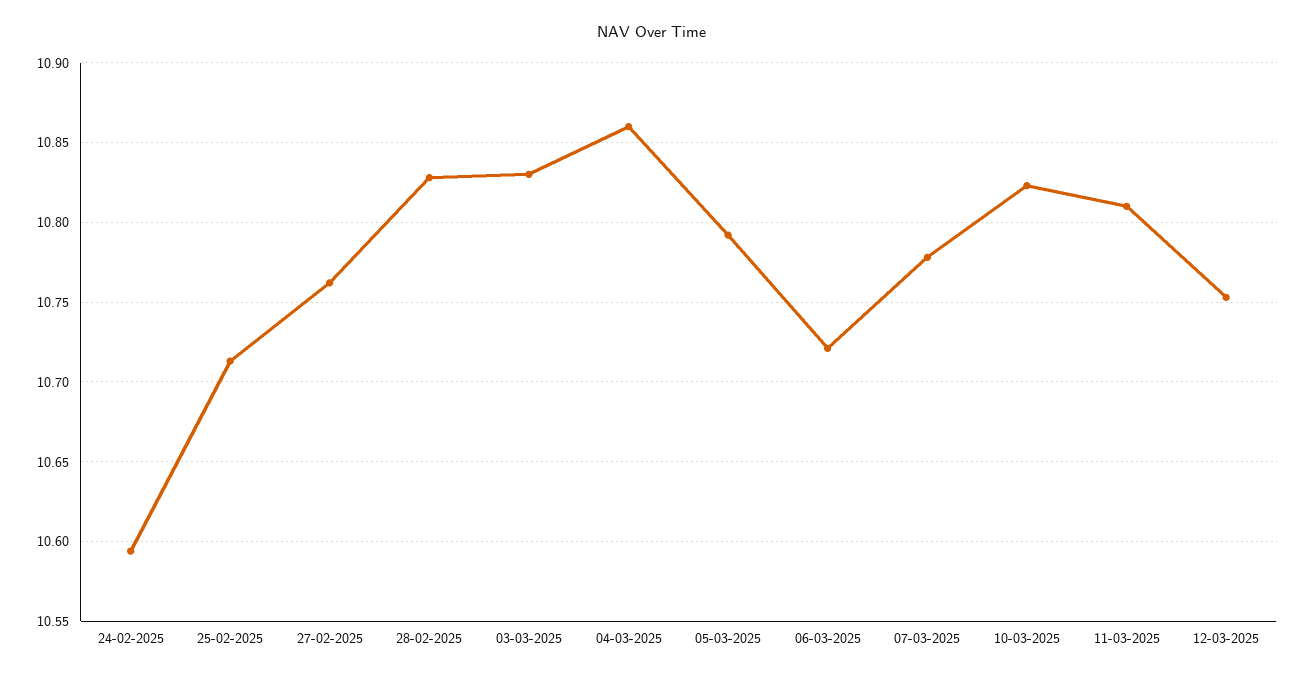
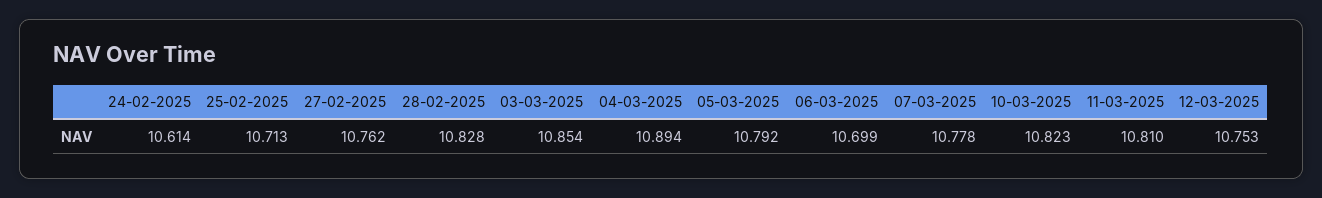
24-02-2025: 10.595 -> 10.614
03-03-2025: 10.83 -> 10.854
04-03-2025: 10.86 -> 10.894
06-03-2025: 10.72 -> 10.699

